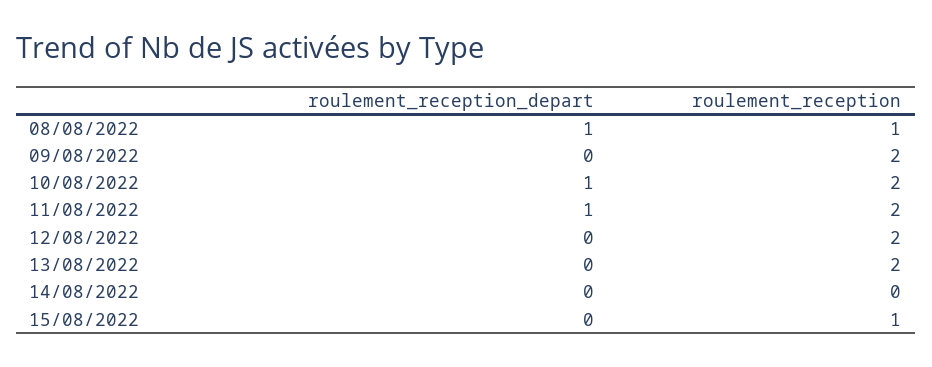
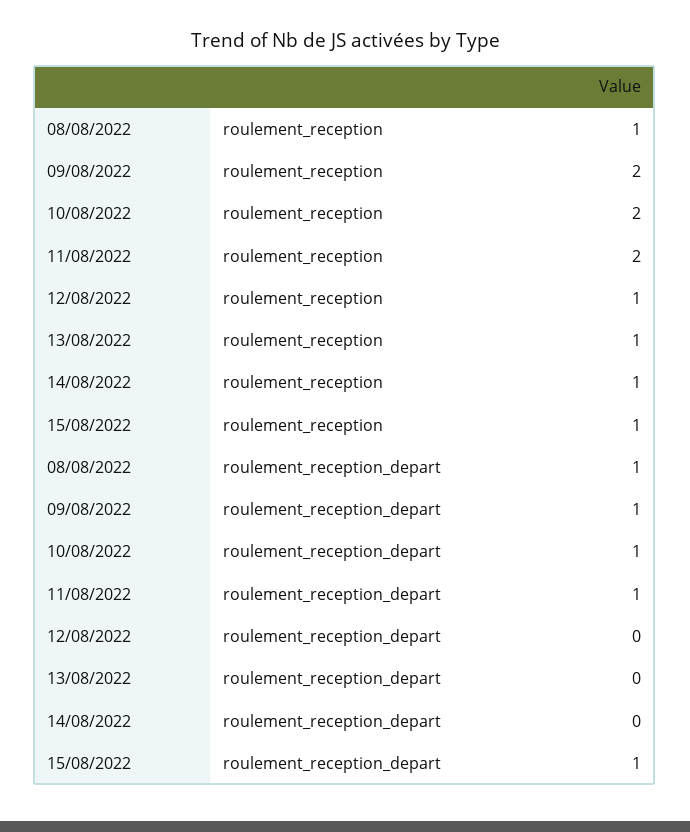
roulement_reception_depart, 09/08/2022: 0 -> 1
roulement_reception, 12/08/2022: 2 -> 1
roulement_reception, 13/08/2022: 2 -> 1
roulement_reception, 14/08/2022: 0 -> 1
roulement_reception_depart, 15/08/2022: 0 -> 1

